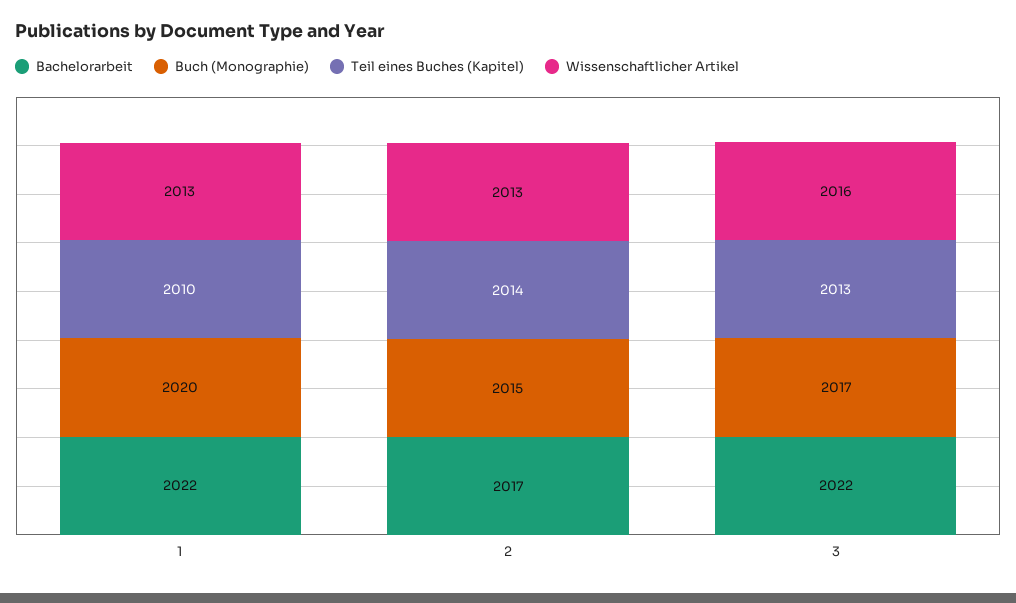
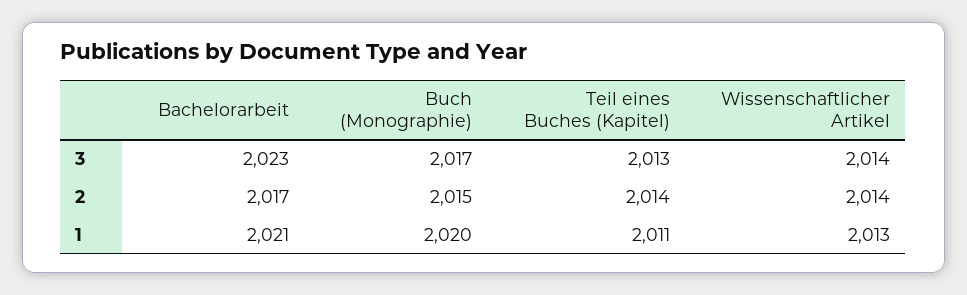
Bachelorarbeit, 1: 2022 -> 2021
Teil eines Buches (Kapitel), 1: 2010 -> 2011
Wissenschaftlicher Artikel, 2: 2013 -> 2014
Bachelorarbeit, 3: 2022 -> 2023
Wissenschaftlicher Artikel, 3: 2016 -> 2014

